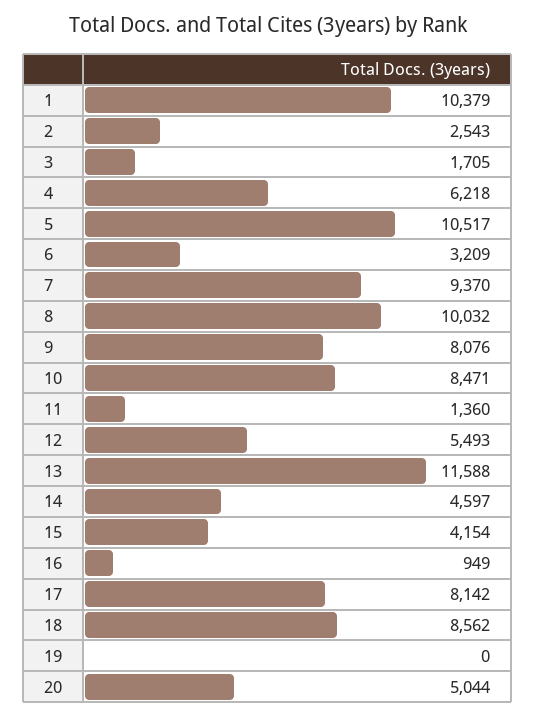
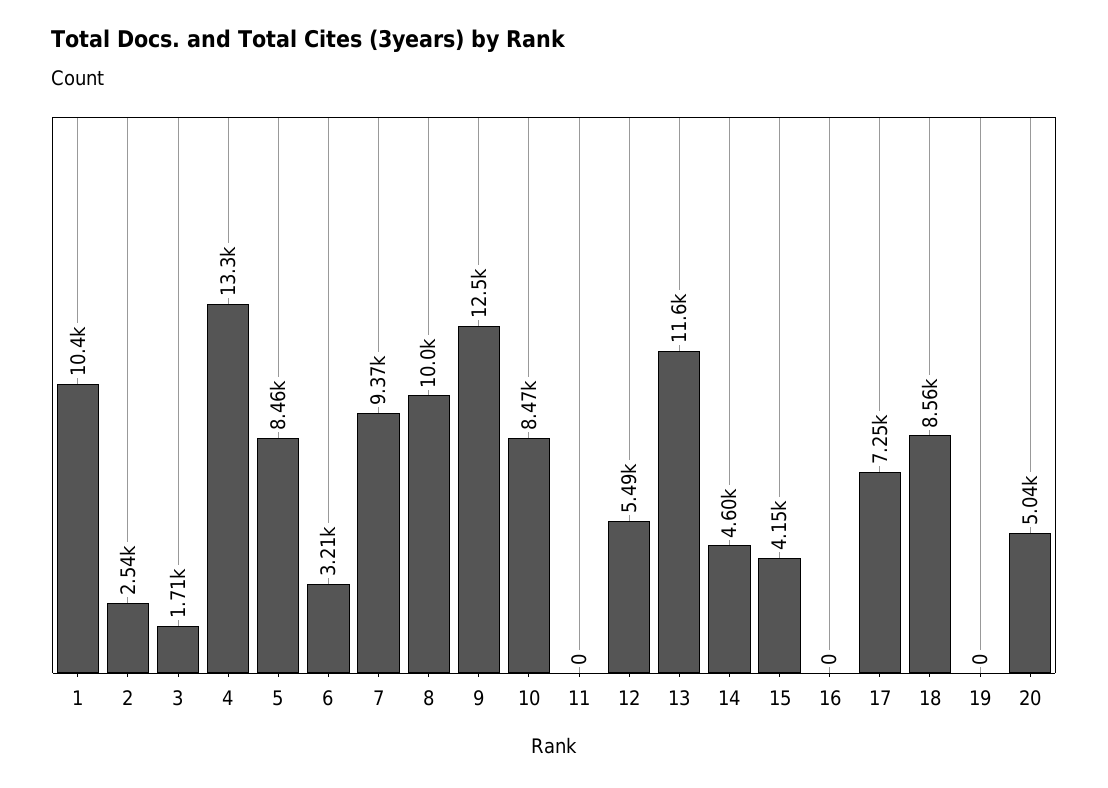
4: 6218 -> 13300
5: 10517 -> 8460
9: 8076 -> 12500
11: 1360 -> 0
16: 949 -> 0
17: 8142 -> 7250

